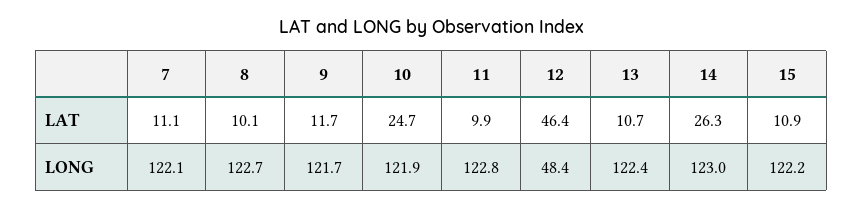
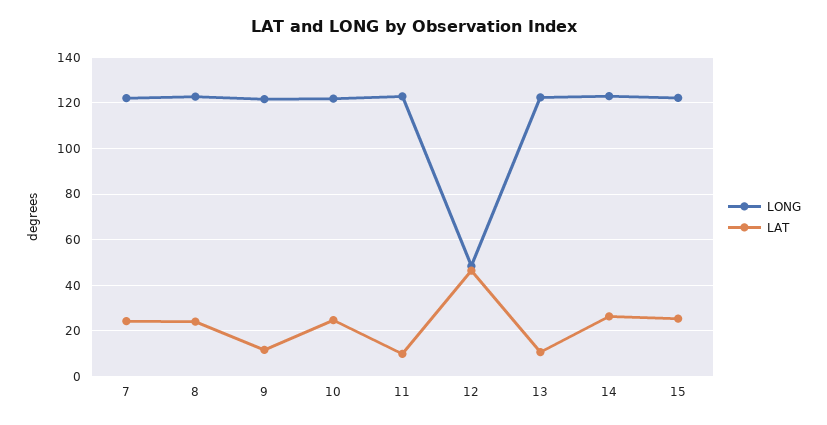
LAT, 7: 11.1 -> 25
LAT, 8: 10.1 -> 25
LAT, 15: 10.9 -> 25

